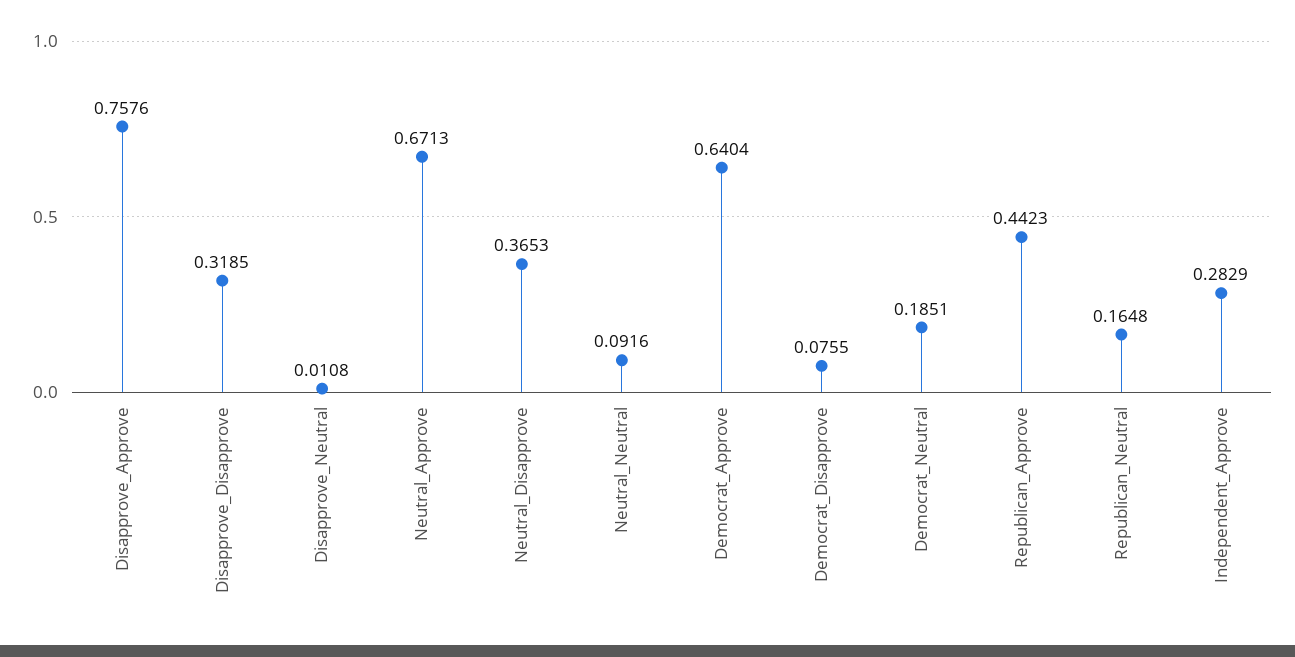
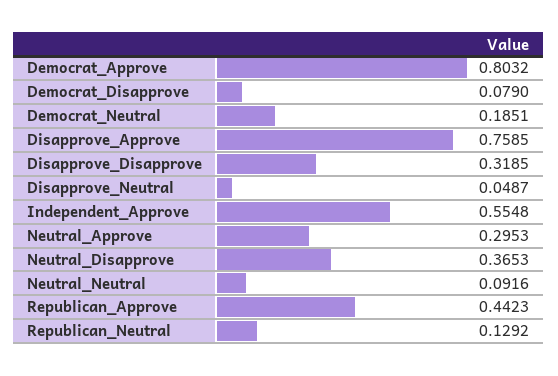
Disapprove_Approve: 0.7576 -> 0.7585
Disapprove_Neutral: 0.0108 -> 0.0487
Neutral_Approve: 0.6713 -> 0.2953
Democrat_Approve: 0.6404 -> 0.8032
Democrat_Disapprove: 0.0755 -> 0.079
Republican_Neutral: 0.1648 -> 0.1292
Independent_Approve: 0.2829 -> 0.5548

